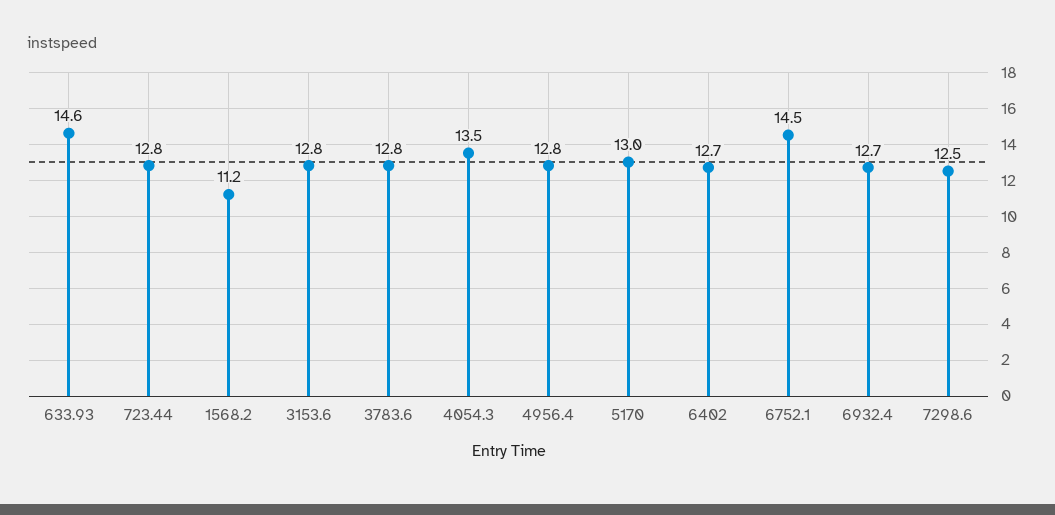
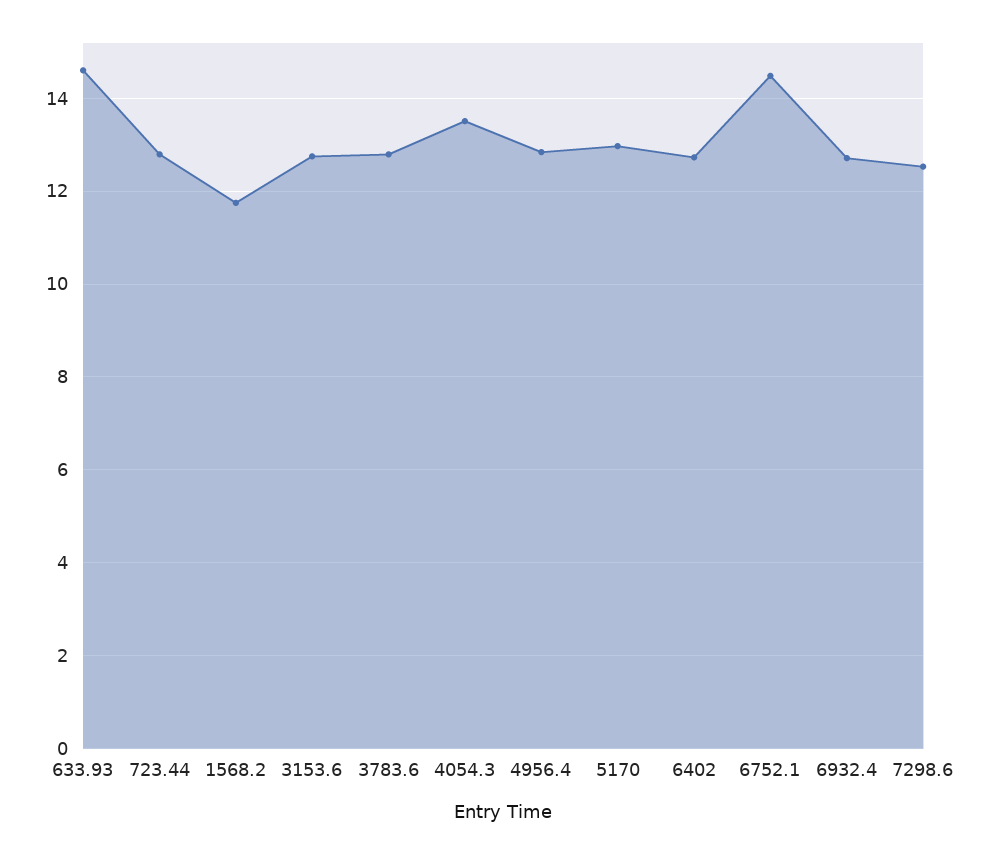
1568.2: 11.2 -> 11.8

